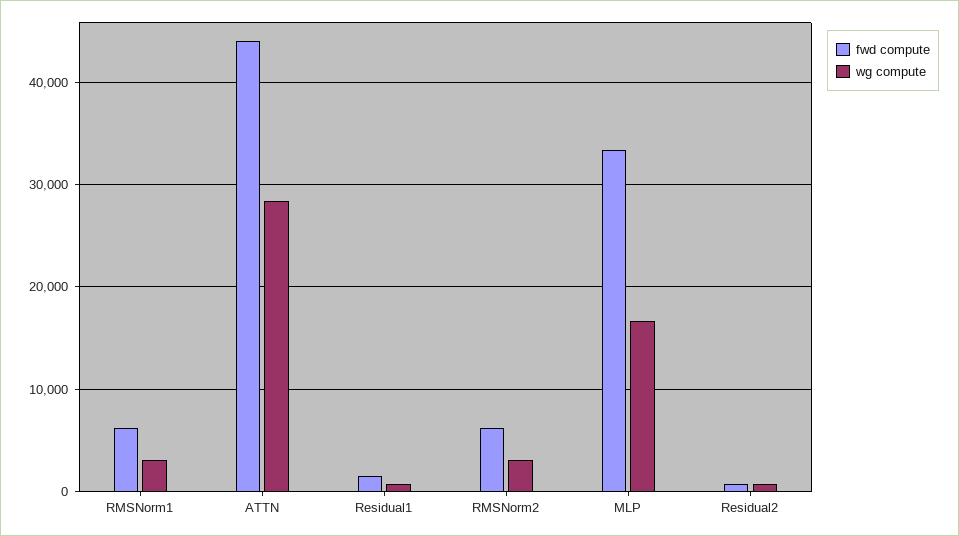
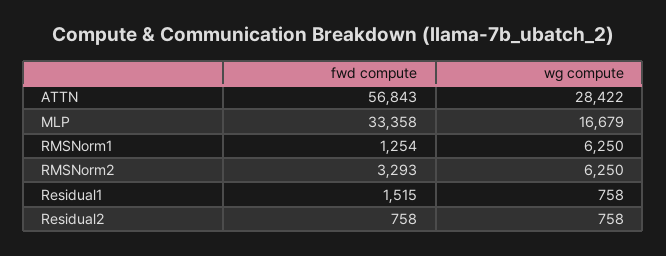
fwd compute, RMSNorm1: 6000 -> 1254
wg compute, RMSNorm1: 3000 -> 6250
fwd compute, ATTN: 44000 -> 56843
fwd compute, RMSNorm2: 6000 -> 3293
wg compute, RMSNorm2: 3000 -> 6250

